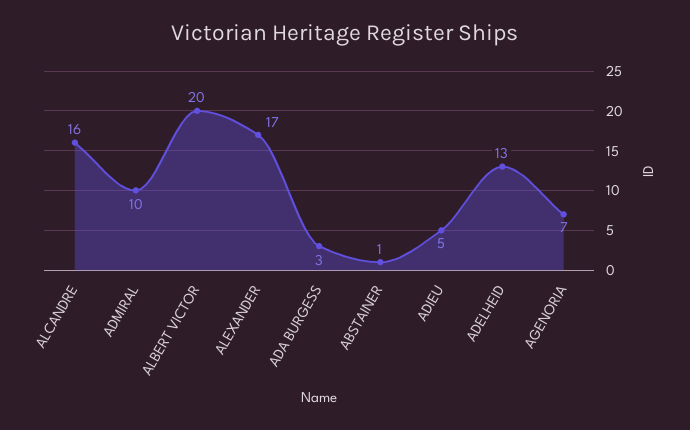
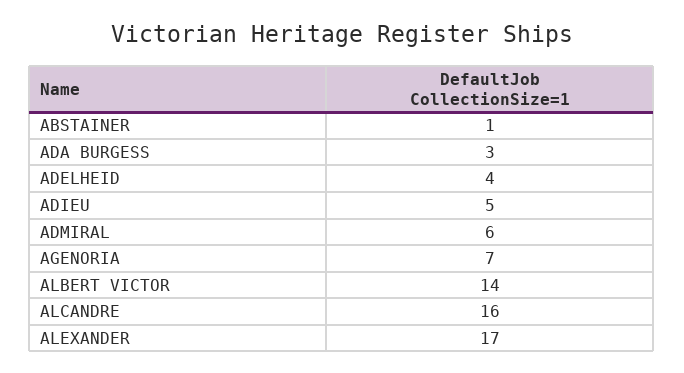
ADMIRAL: 10 -> 6
ALBERT VICTOR: 20 -> 14
ADELHEID: 13 -> 4

